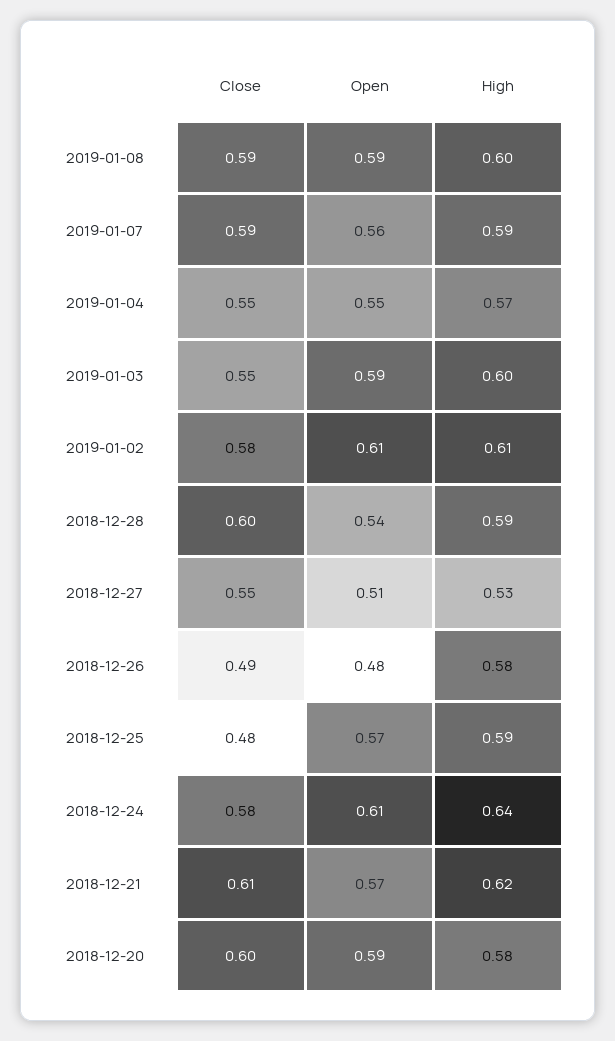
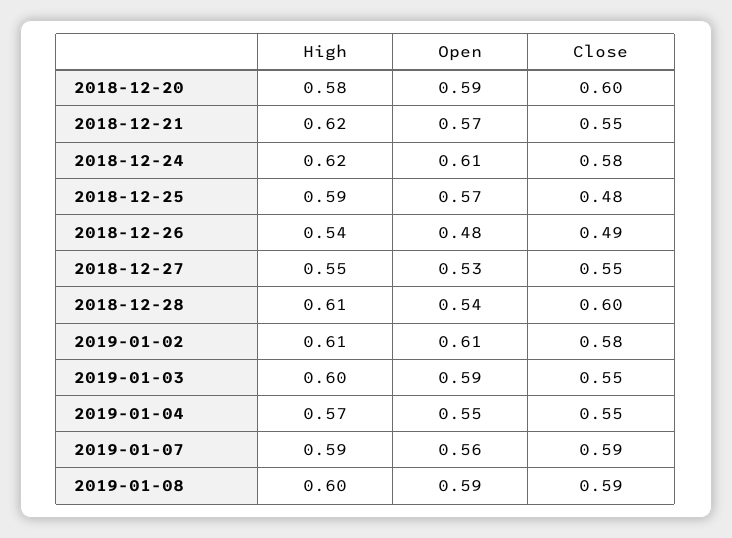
High, 2018-12-28: 0.59 -> 0.61
Open, 2018-12-27: 0.51 -> 0.53
High, 2018-12-27: 0.53 -> 0.55
High, 2018-12-26: 0.58 -> 0.54
High, 2018-12-24: 0.64 -> 0.62
Close, 2018-12-21: 0.61 -> 0.55

